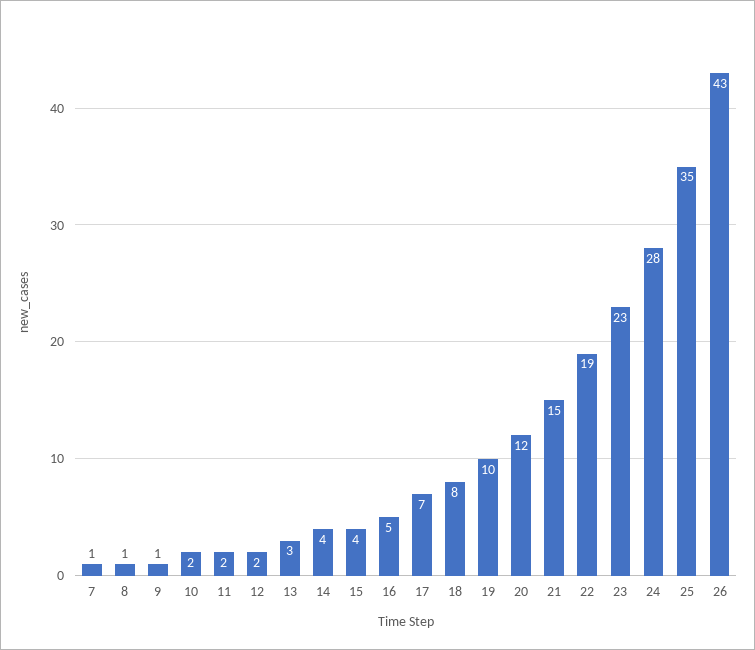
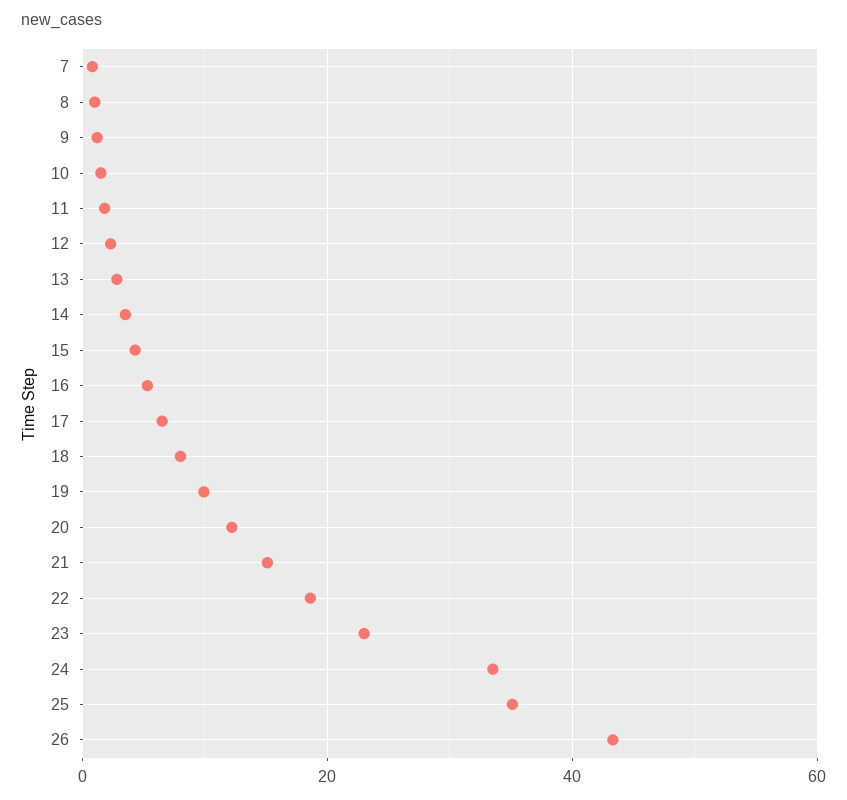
24: 28 -> 34

